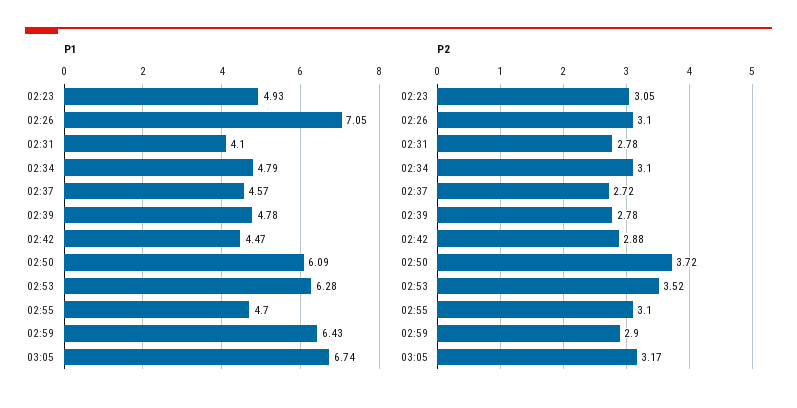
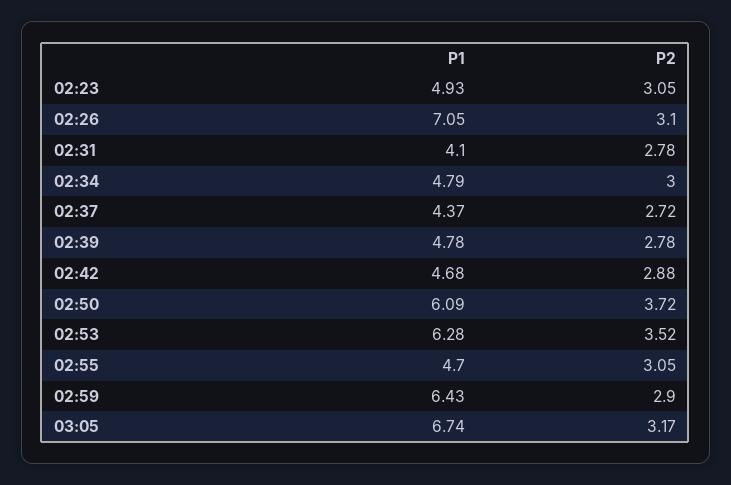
P1, 02:37: 4.57 -> 4.37
P1, 02:42: 4.47 -> 4.68
P2, 02:34: 3.1 -> 3
P2, 02:55: 3.1 -> 3.05

